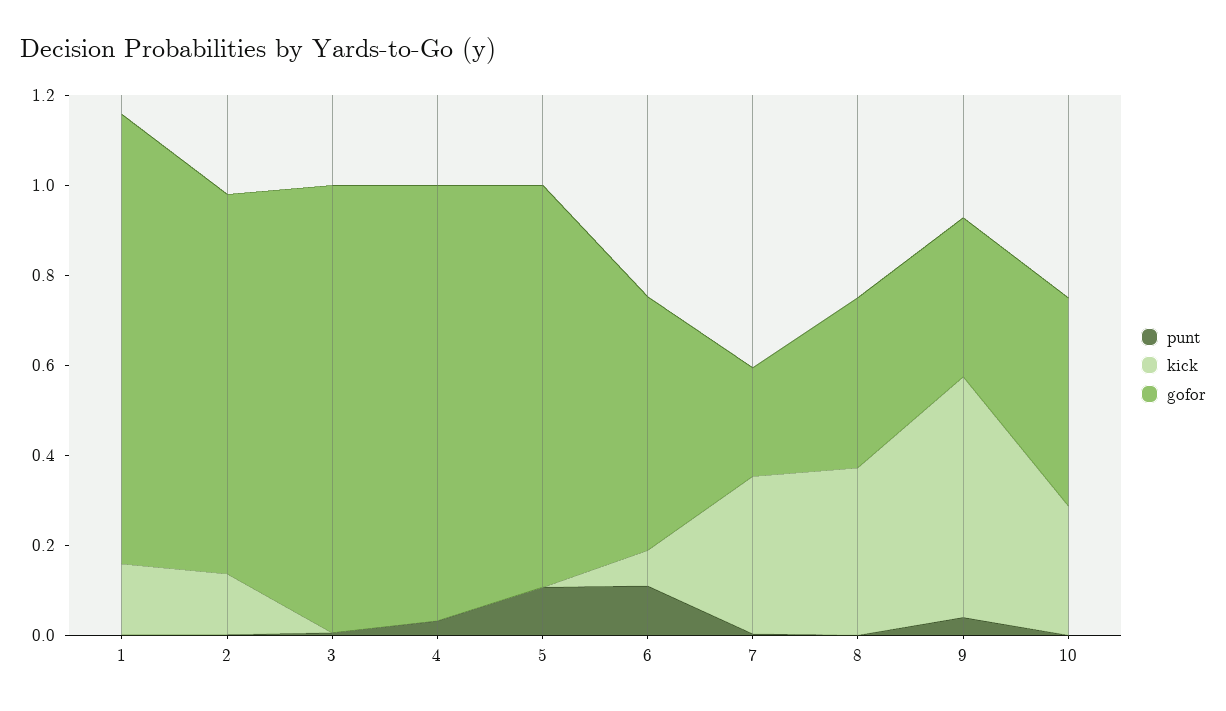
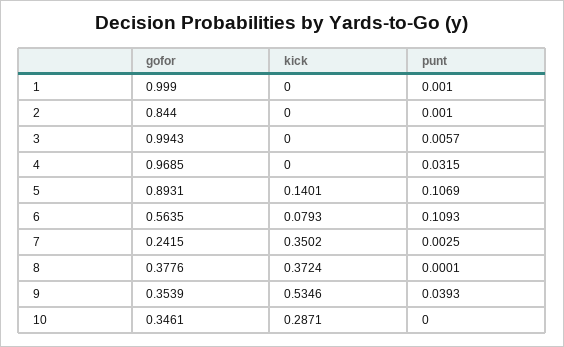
kick, 1: 0.15 -> 0
kick, 2: 0.15 -> 0
kick, 5: 0 -> 0.1401
gofor, 10: 0.45 -> 0.3461

